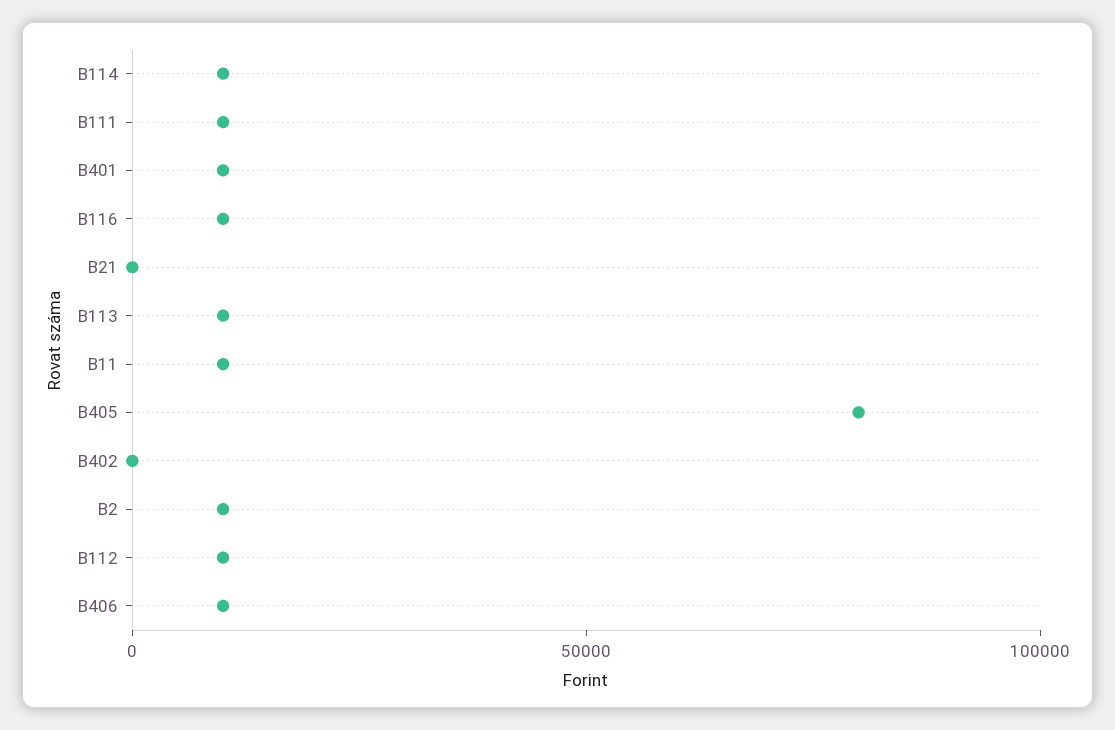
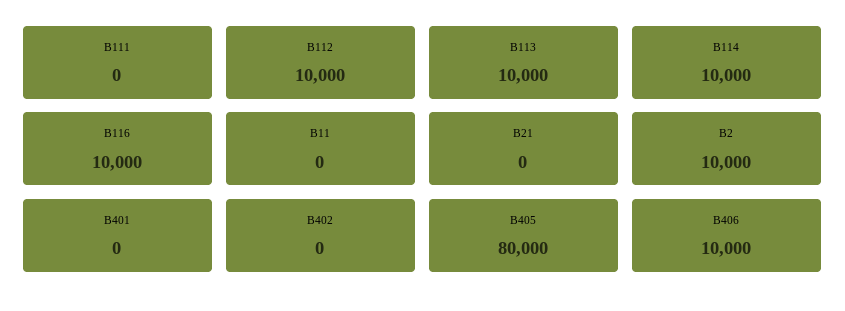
B111: 10000 -> 0
B401: 10000 -> 0
B11: 10000 -> 0

